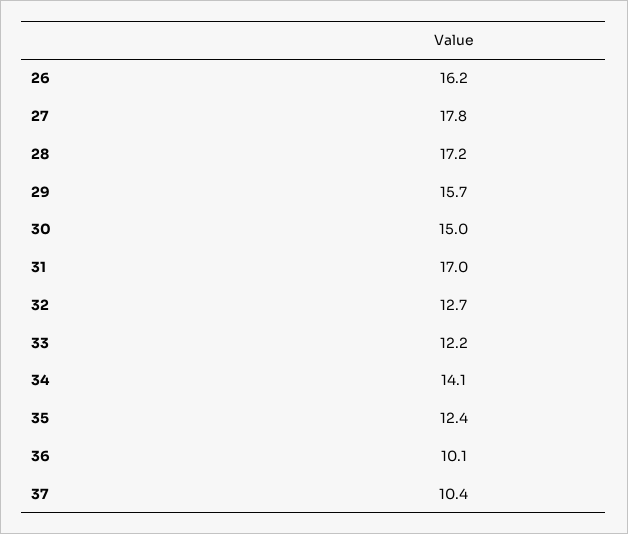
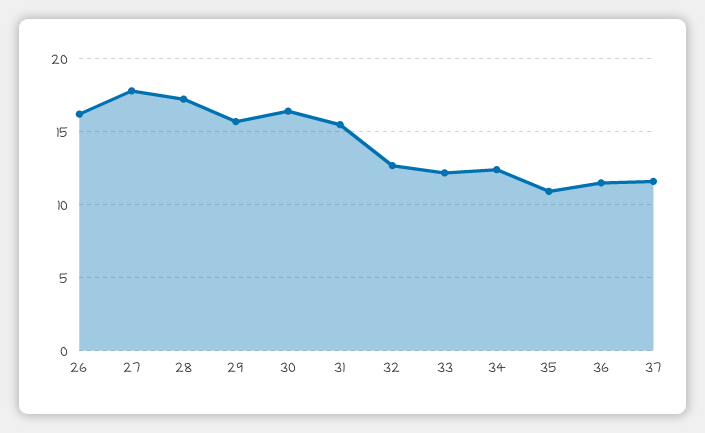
30: 15 -> 16.5
31: 17 -> 15.5
34: 14.1 -> 12.5
35: 12.4 -> 11
36: 10.1 -> 11.5
37: 10.4 -> 11.5

